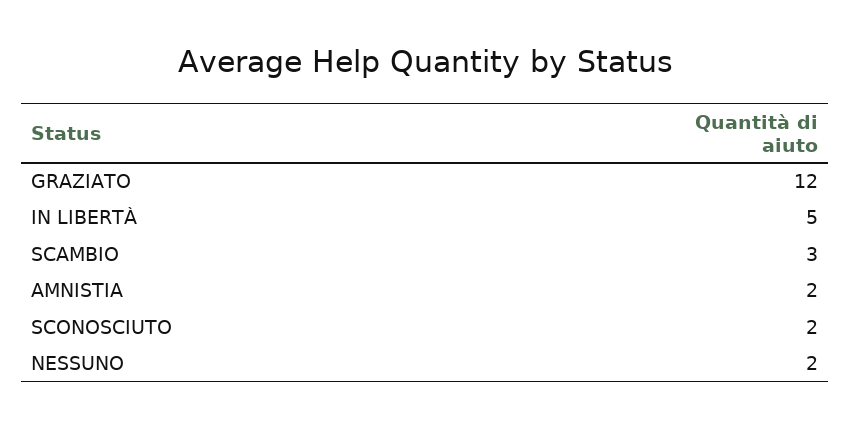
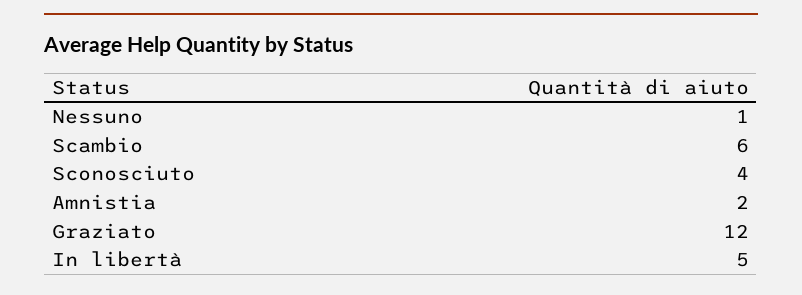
SCAMBIO: 3 -> 6
SCONOSCIUTO: 2 -> 4
NESSUNO: 2 -> 1

